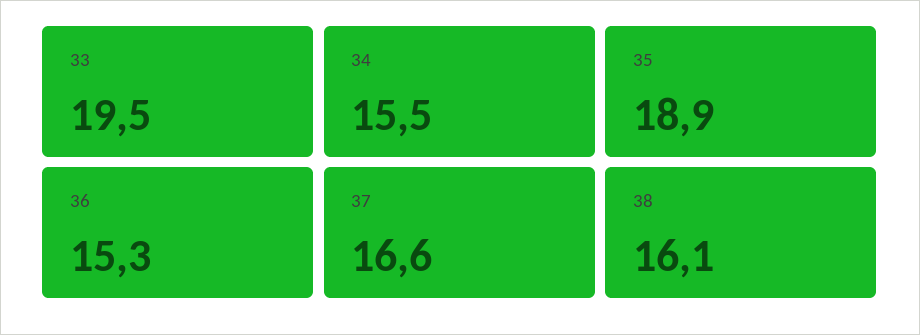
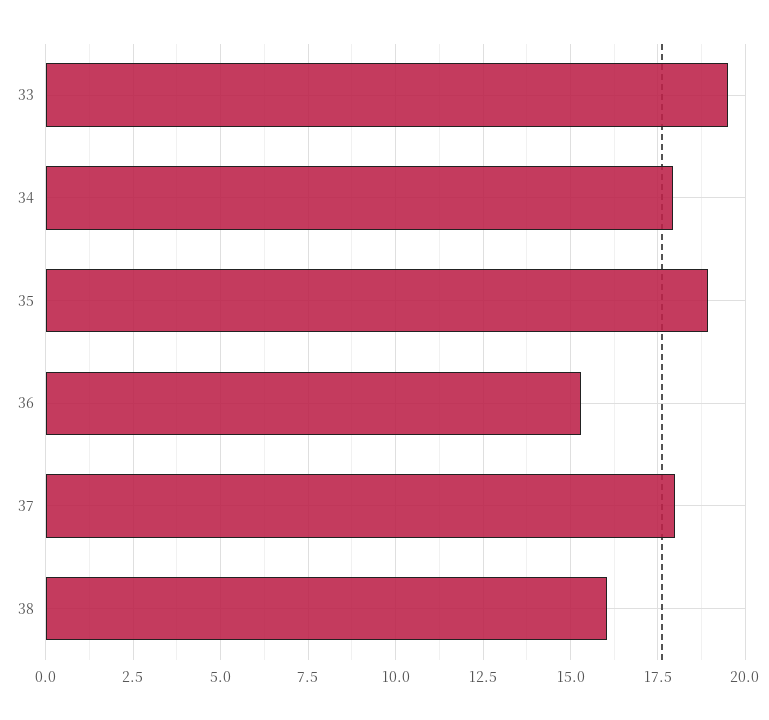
34: 15.5 -> 18
37: 16.6 -> 18

